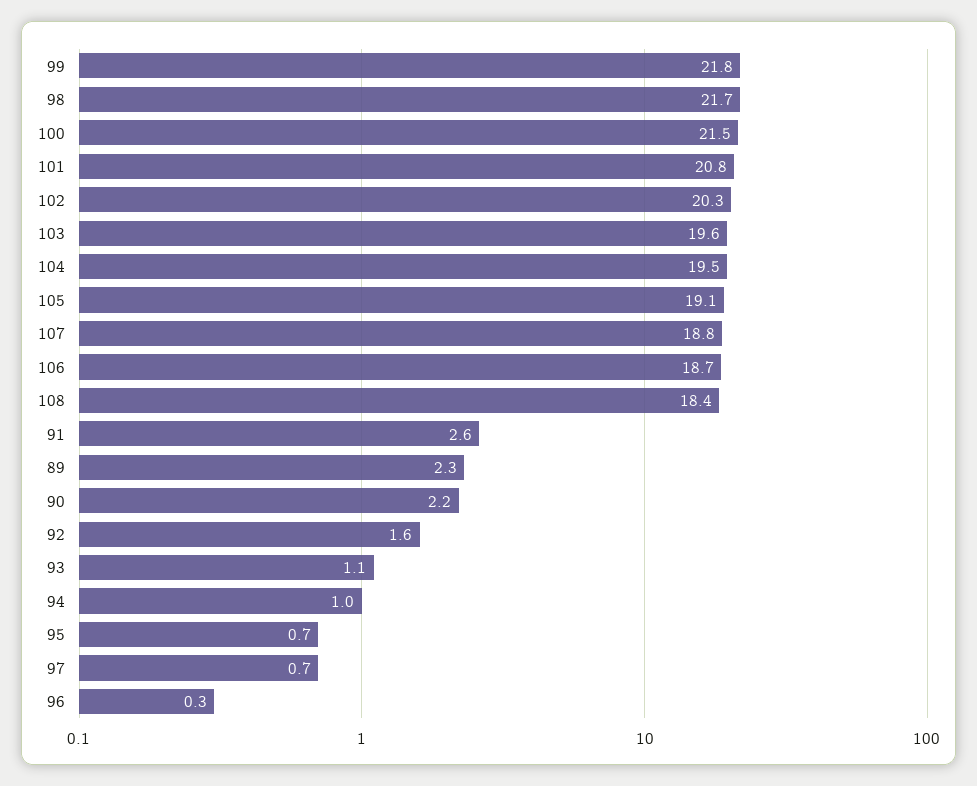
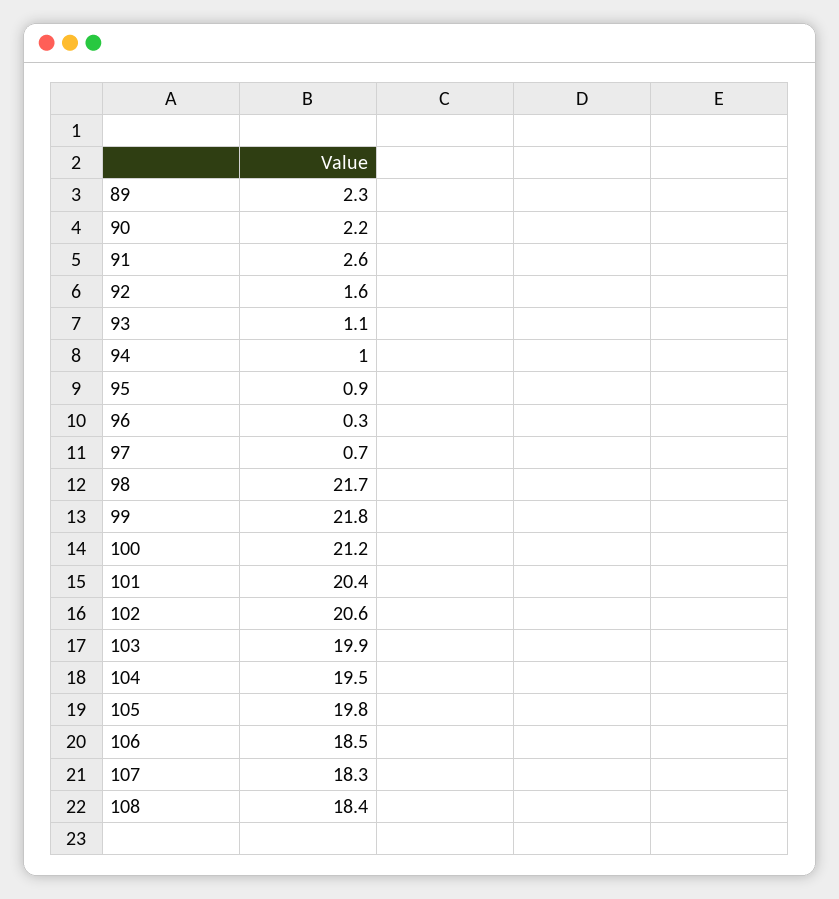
100: 21.5 -> 21.2
101: 20.8 -> 20.4
102: 20.3 -> 20.6
103: 19.6 -> 19.9
105: 19.1 -> 19.8
107: 18.8 -> 18.3
106: 18.7 -> 18.5
95: 0.7 -> 0.9

